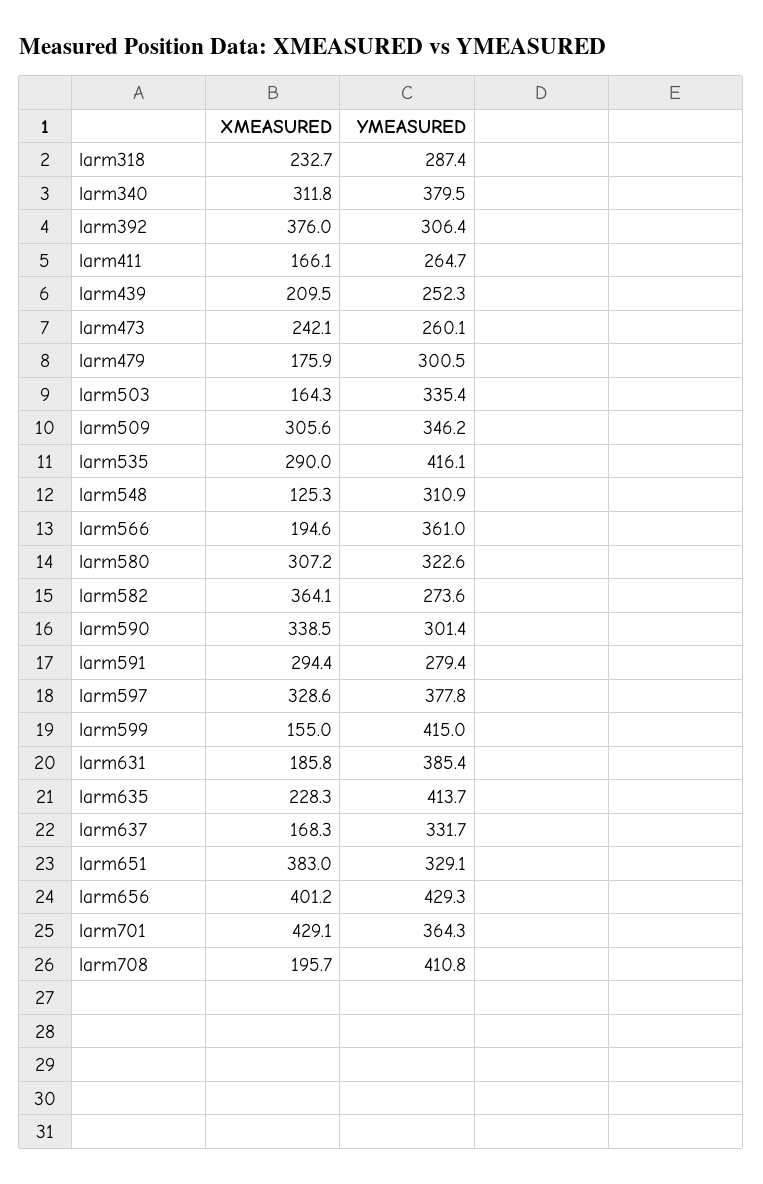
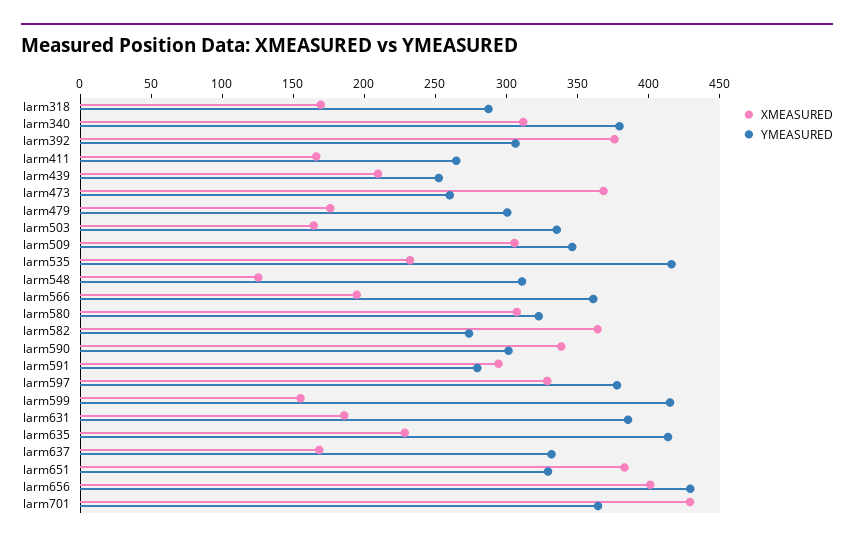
XMEASURED, larm318: 232.7 -> 170
XMEASURED, larm473: 242.1 -> 370
XMEASURED, larm535: 290 -> 230
XMEASURED, larm708: 195.7 -> none
YMEASURED, larm708: 410.8 -> none

